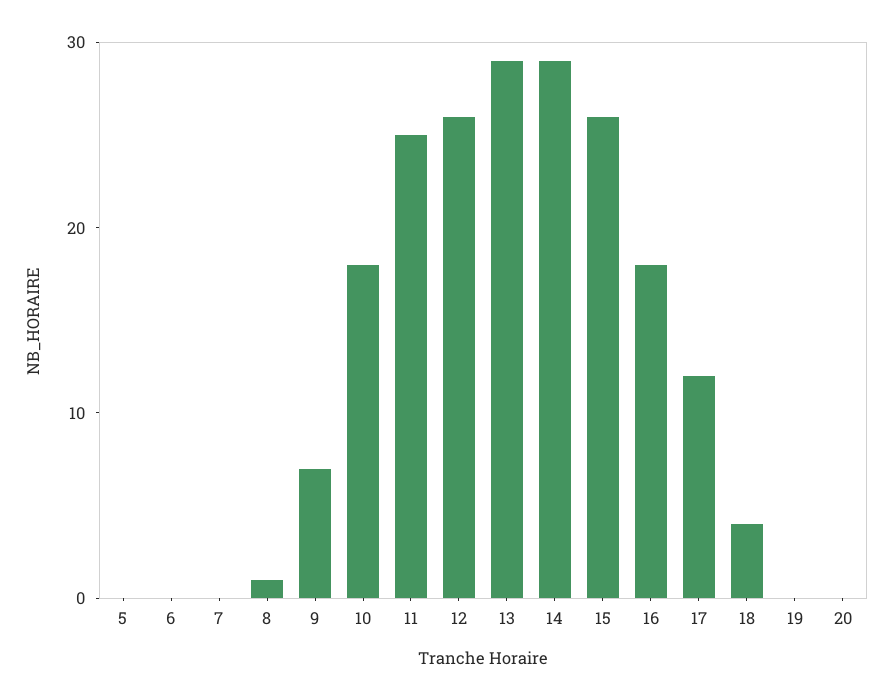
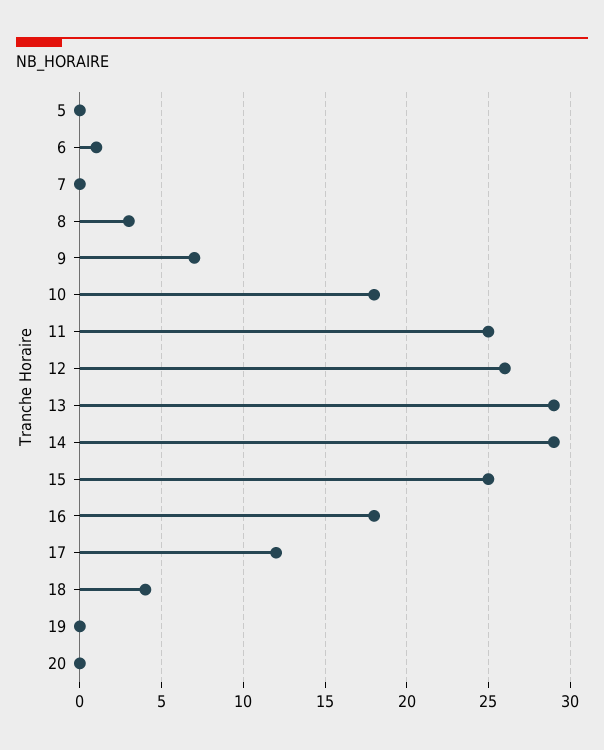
6: 0 -> 1
8: 1 -> 3
15: 26 -> 25

